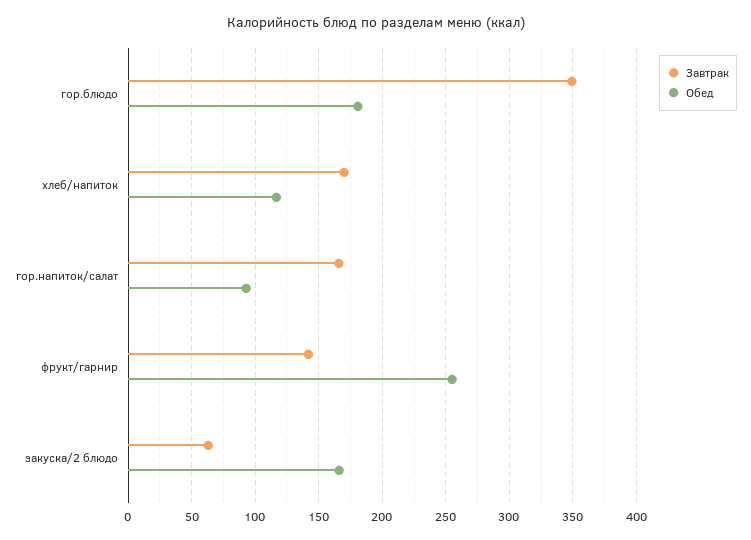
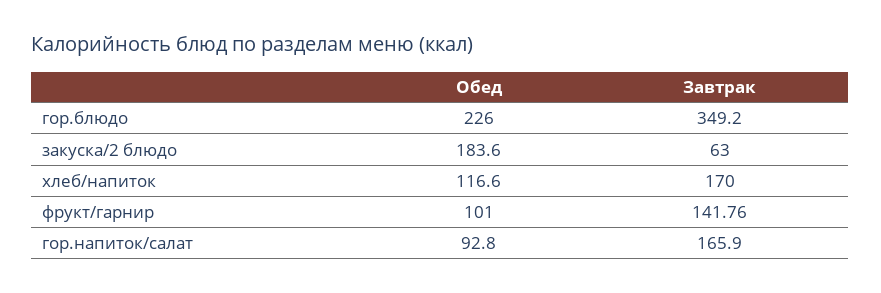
Обед, гор.блюдо: 180 -> 226
Обед, фрукт/гарнир: 255 -> 101
Обед, закуска/2 блюдо: 165 -> 183.6

